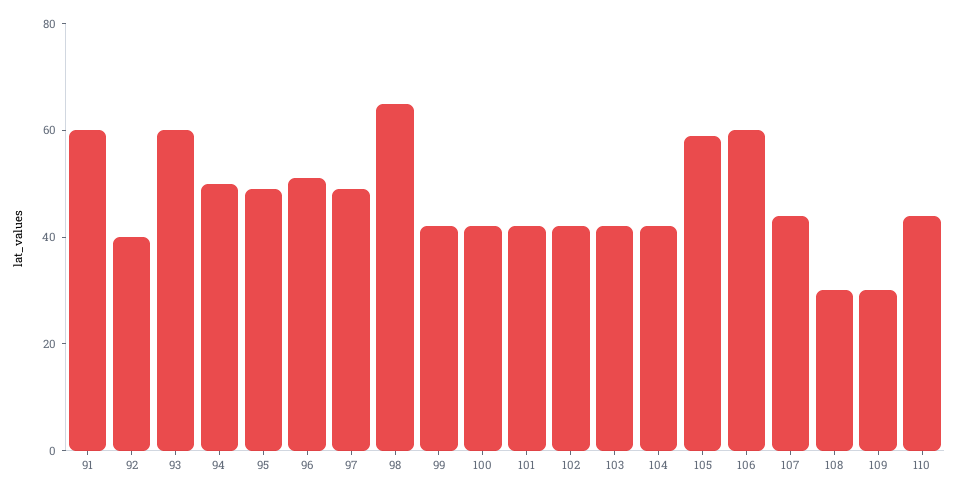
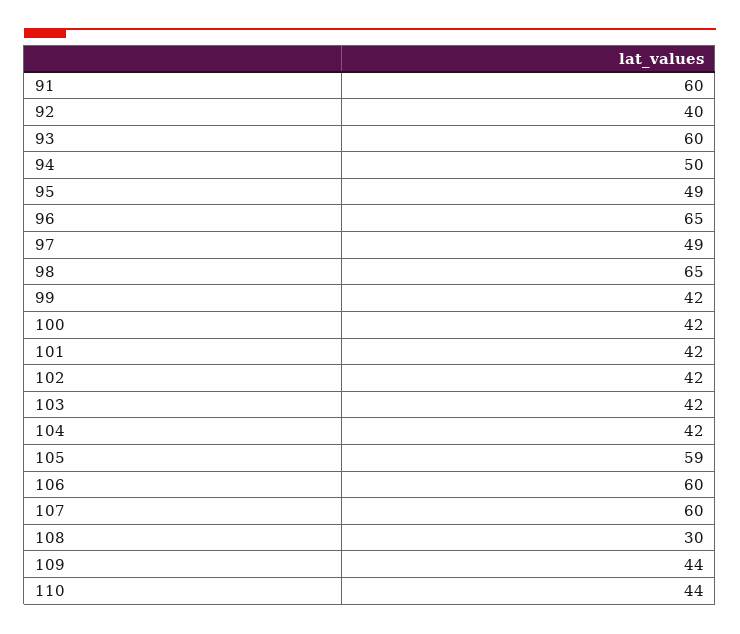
96: 50 -> 65
107: 45 -> 60
109: 30 -> 44

